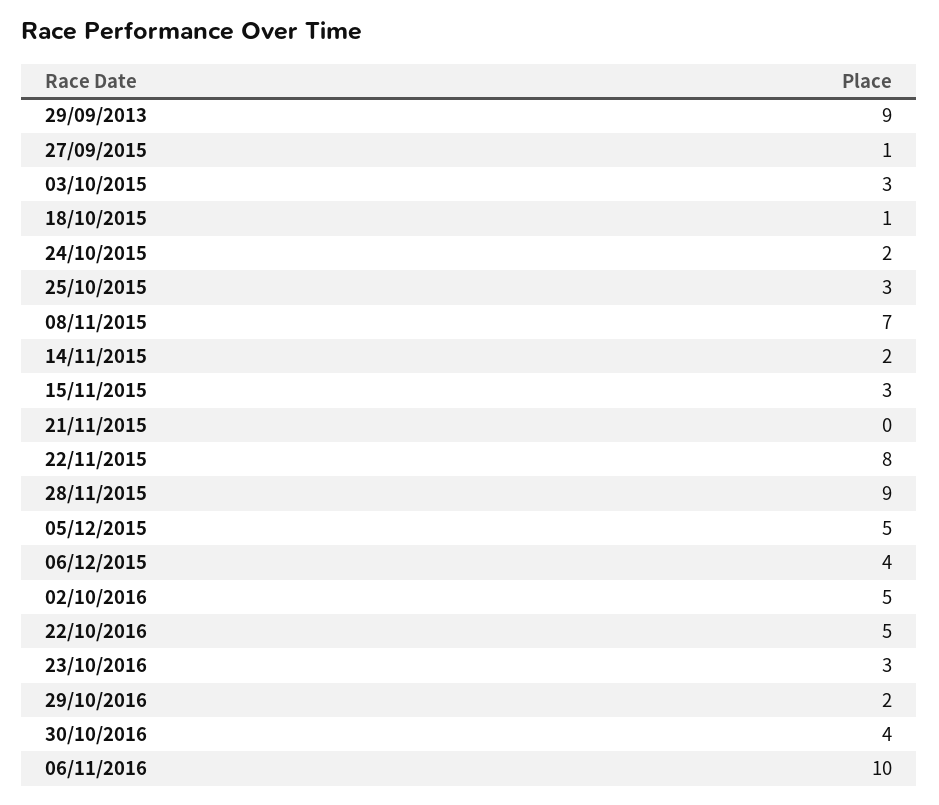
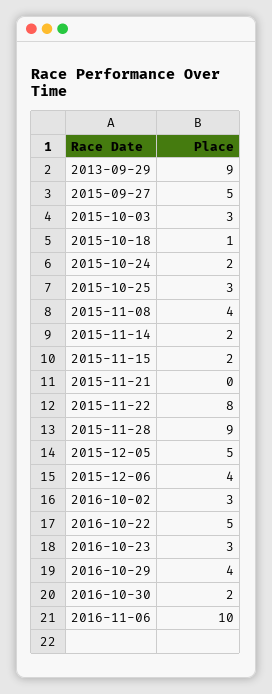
27/09/2015: 1 -> 5
08/11/2015: 7 -> 4
15/11/2015: 3 -> 2
02/10/2016: 5 -> 3
29/10/2016: 2 -> 4
30/10/2016: 4 -> 2

